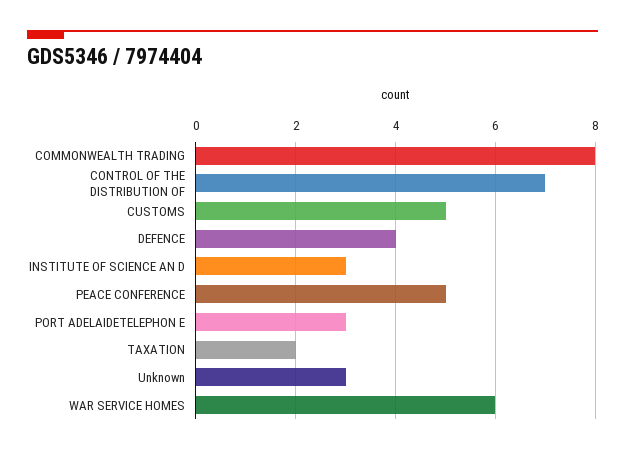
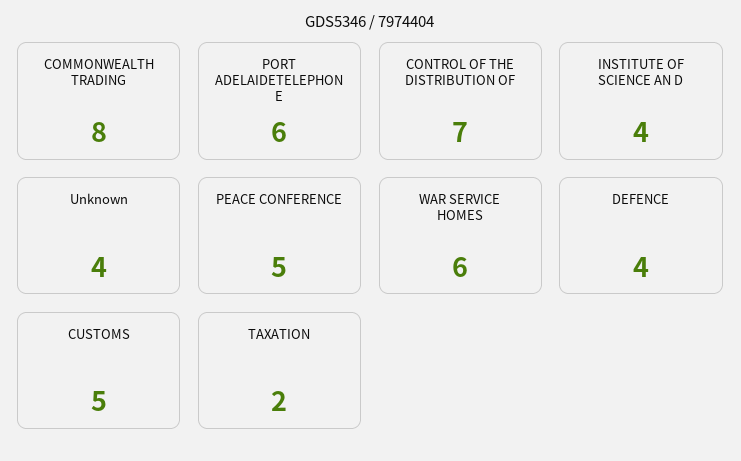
INSTITUTE OF SCIENCE AN D: 3 -> 4
PORT ADELAIDETELEPHON E: 3 -> 6
Unknown: 3 -> 4

